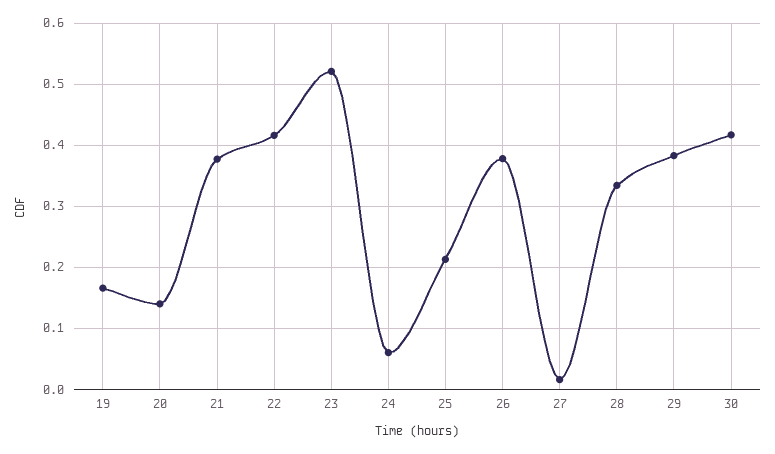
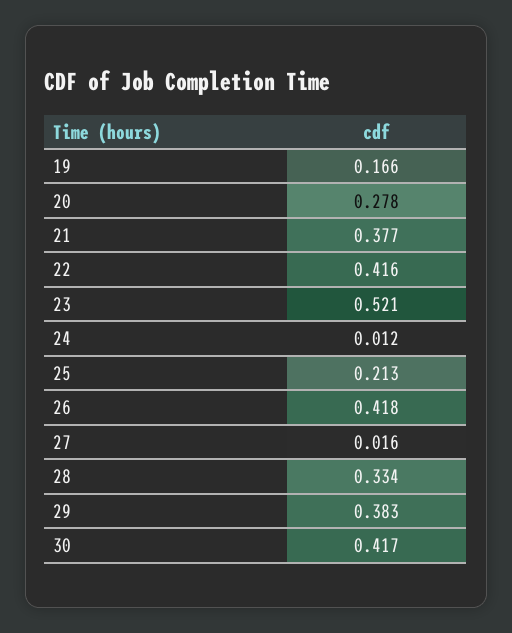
20: 0.14 -> 0.278
24: 0.06 -> 0.012
26: 0.38 -> 0.418

